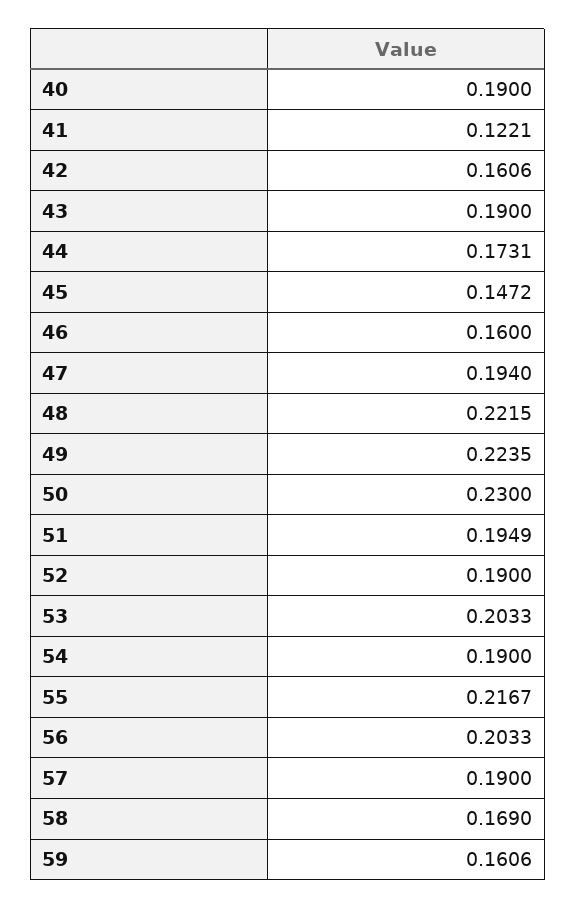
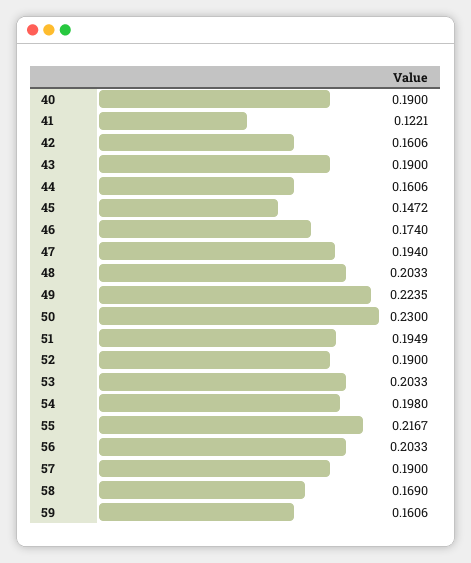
44: 0.1731 -> 0.1606
46: 0.16 -> 0.174
48: 0.2215 -> 0.2033
54: 0.19 -> 0.198

